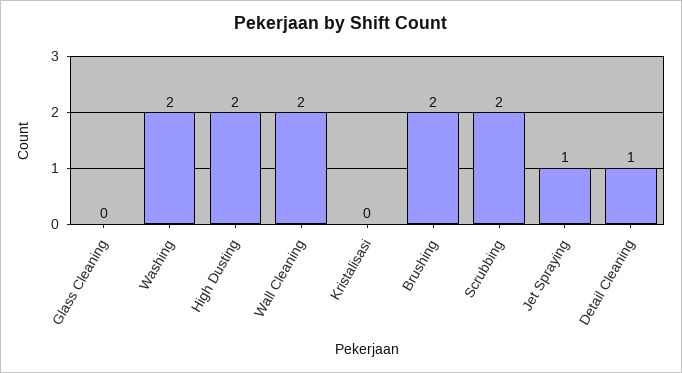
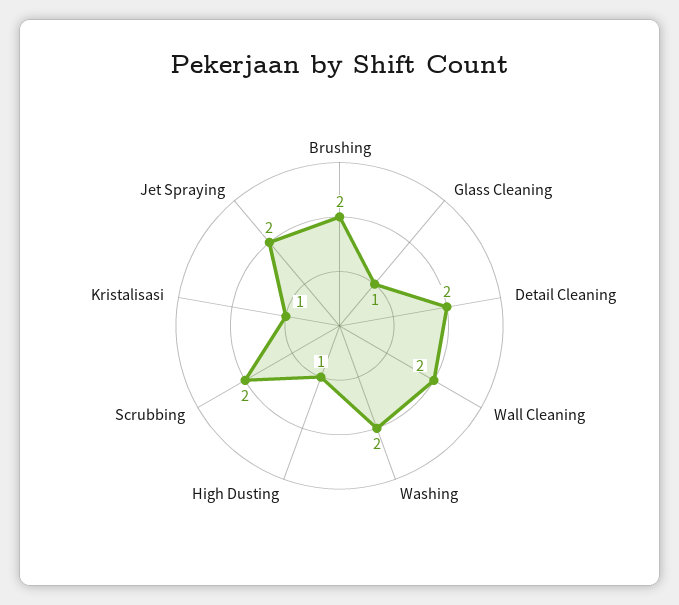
Glass Cleaning: 0 -> 1
High Dusting: 2 -> 1
Kristalisasi: 0 -> 1
Jet Spraying: 1 -> 2
Detail Cleaning: 1 -> 2

